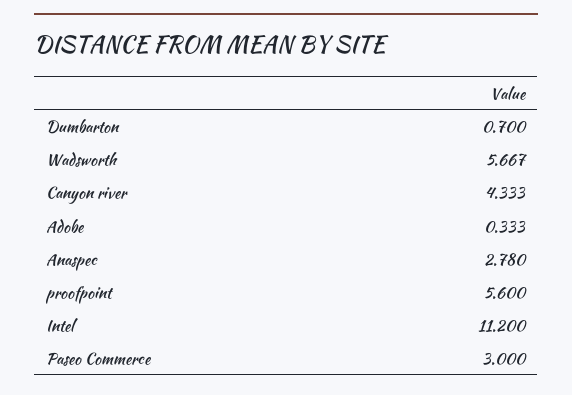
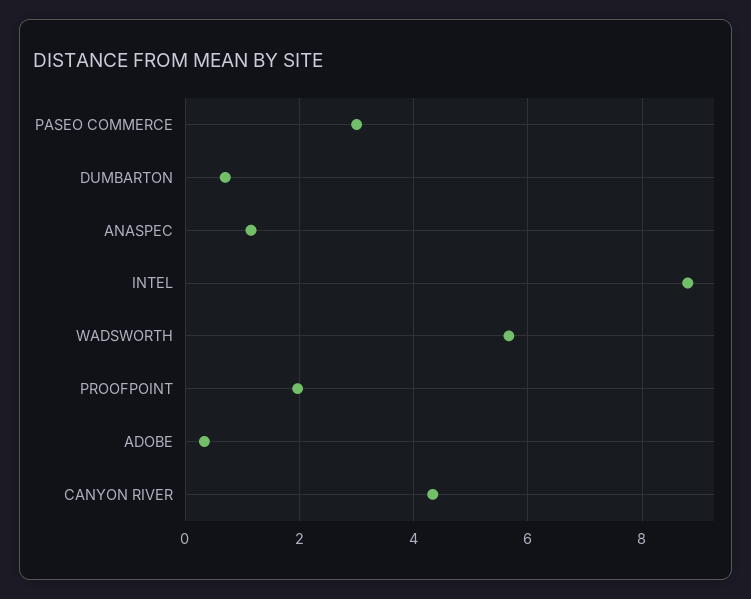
Anaspec: 2.78 -> 1.2
proofpoint: 5.6 -> 2
Intel: 11.2 -> 8.8

